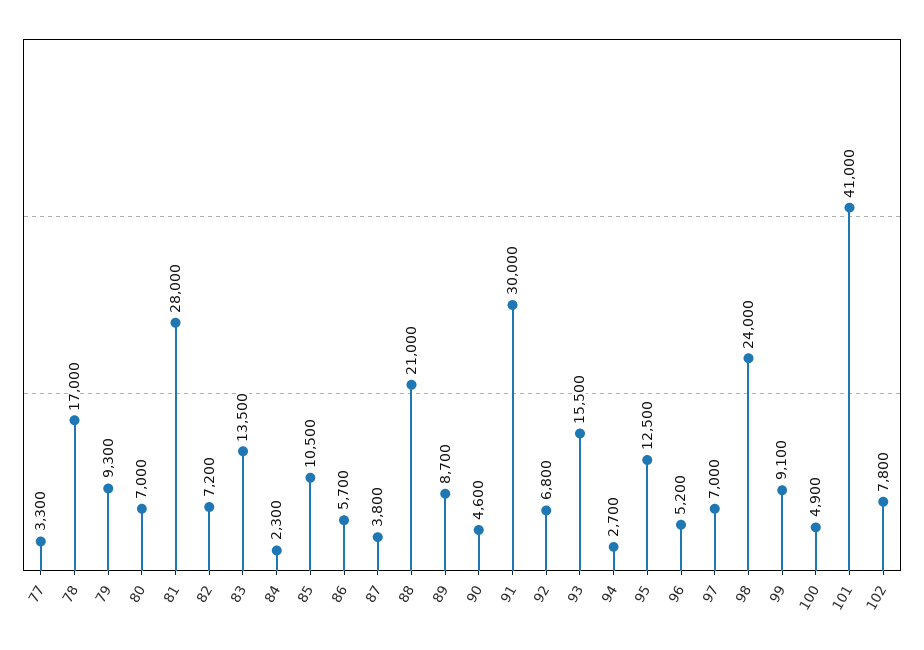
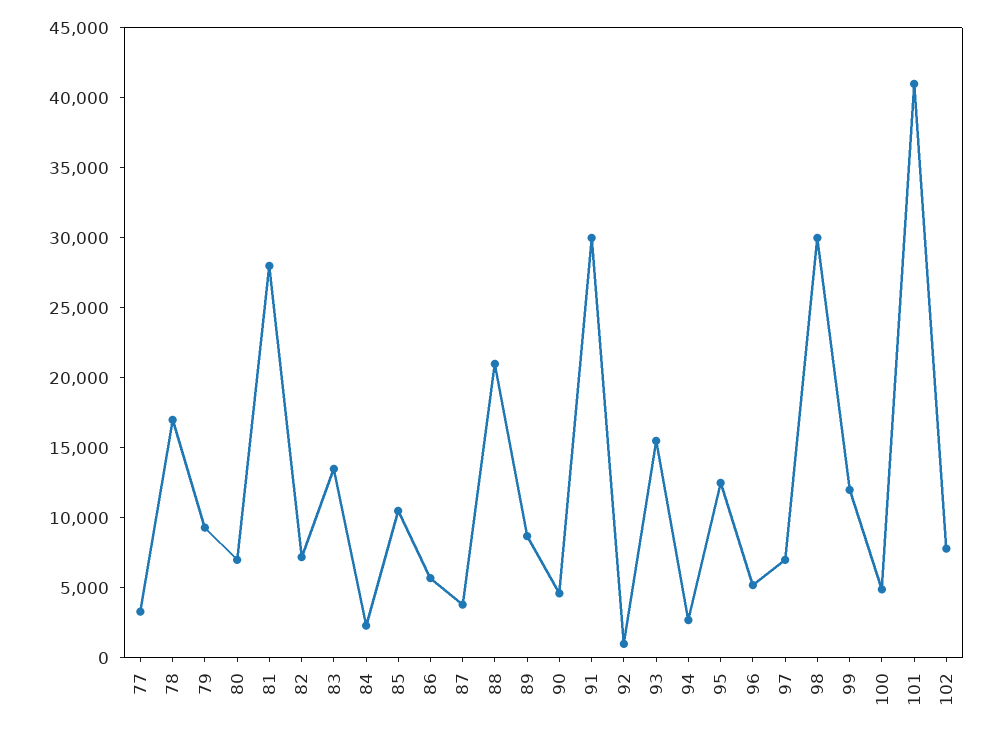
92: 6800 -> 1000
98: 24000 -> 30000
99: 9100 -> 12000

